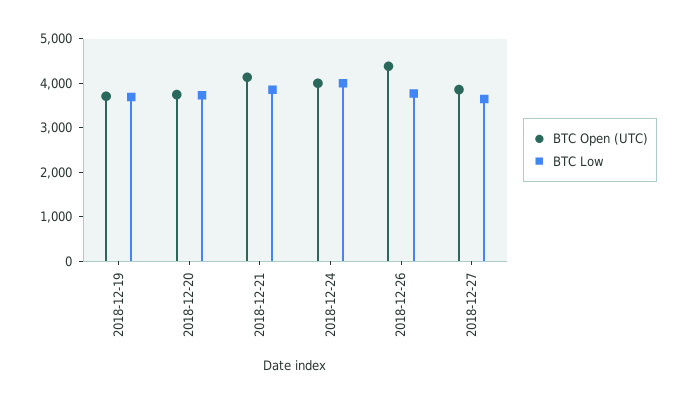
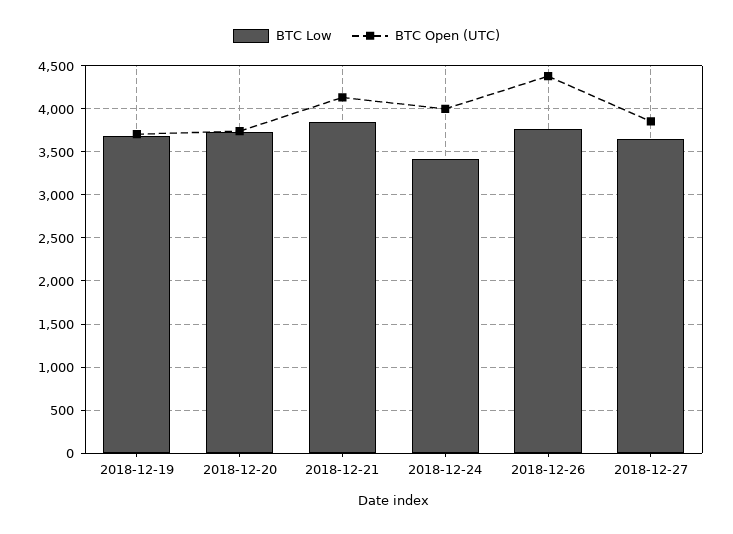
BTC Low, 2018-12-24: 4000 -> 3400

